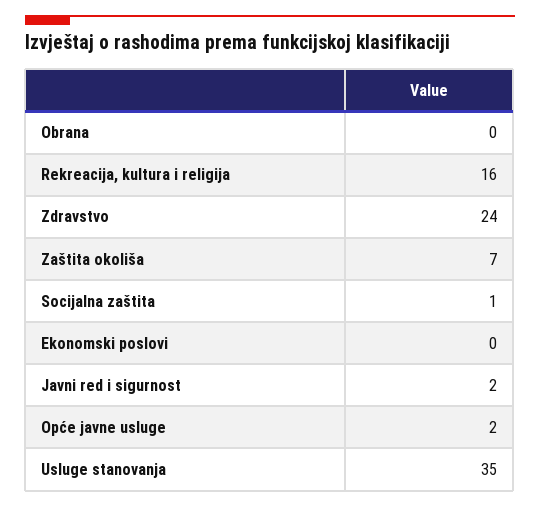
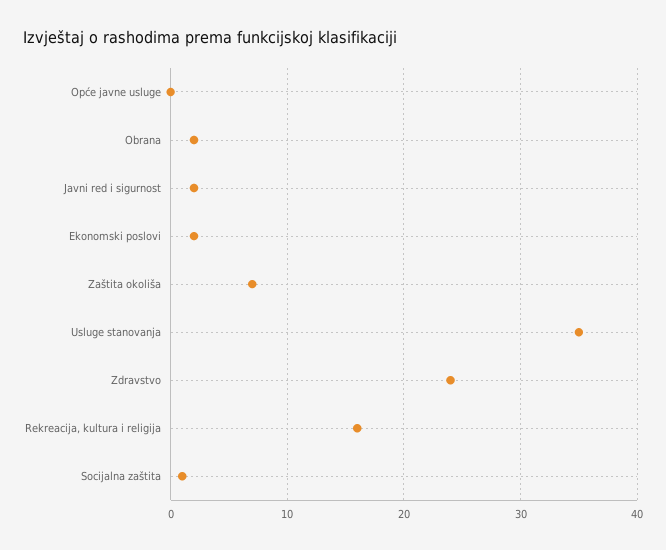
Obrana: 0 -> 2
Ekonomski poslovi: 0 -> 2
Opće javne usluge: 2 -> 0

